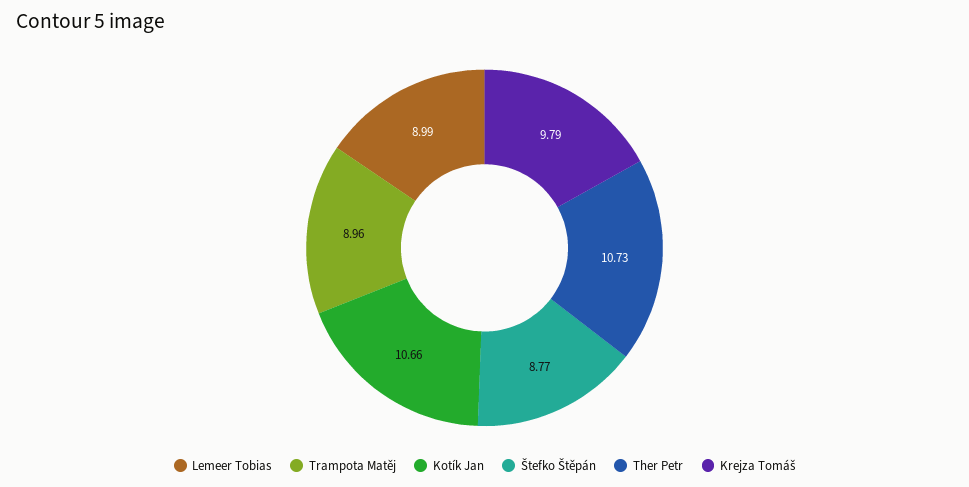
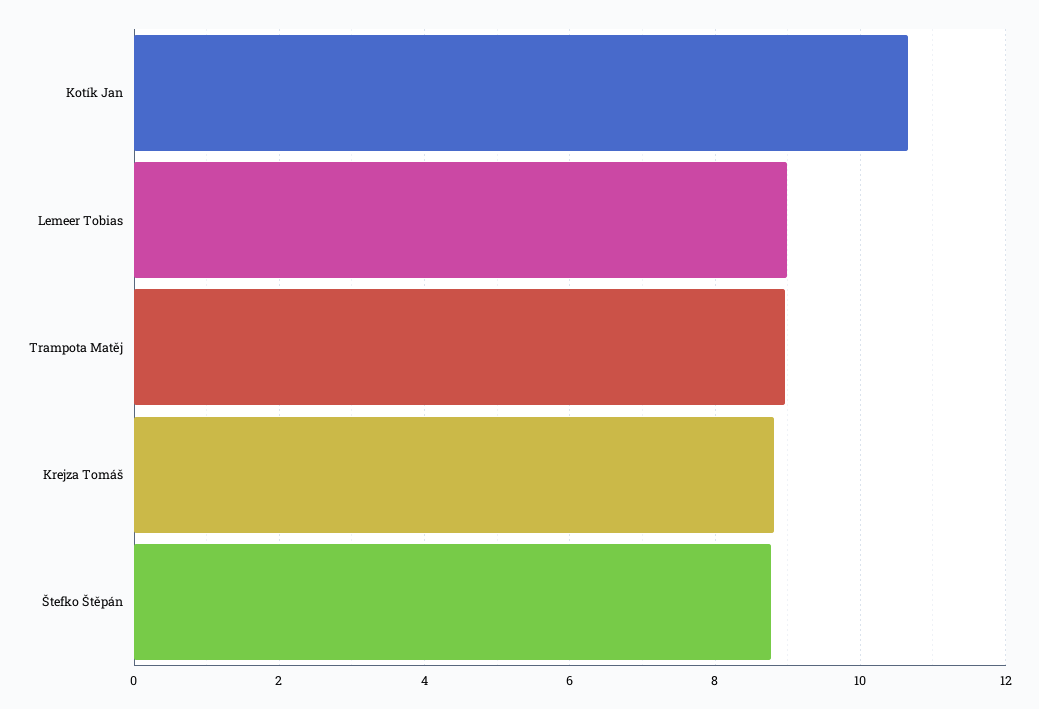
Ther Petr: 10.73 -> none
Krejza Tomáš: 9.79 -> 8.8

